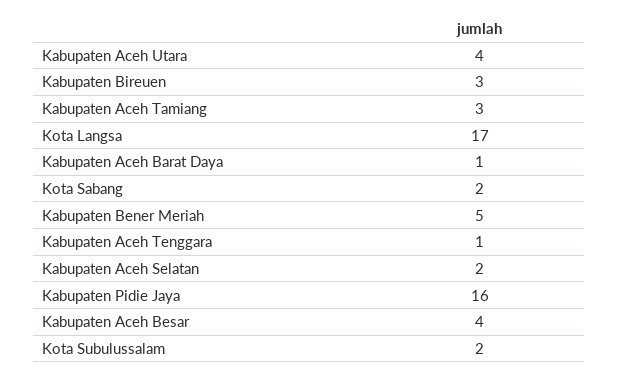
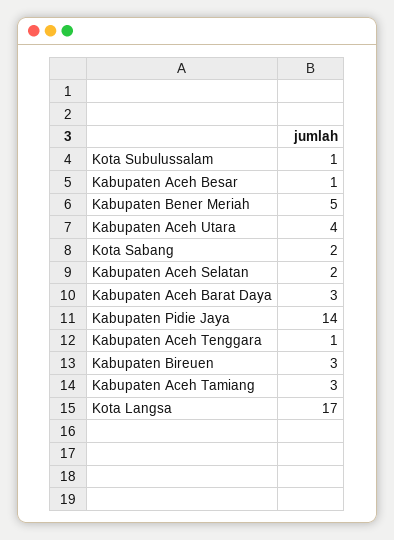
Kabupaten Aceh Barat Daya: 1 -> 3
Kabupaten Pidie Jaya: 16 -> 14
Kabupaten Aceh Besar: 4 -> 1
Kota Subulussalam: 2 -> 1

